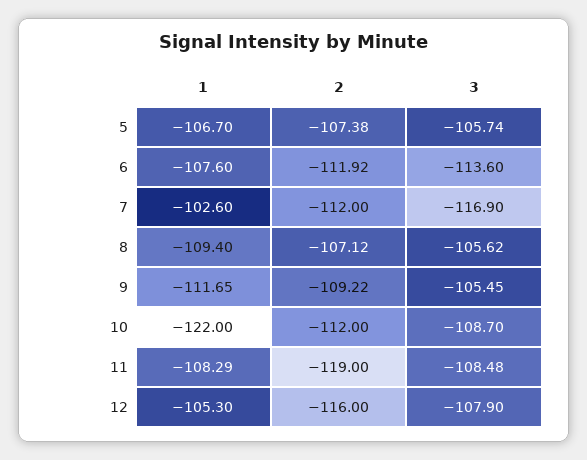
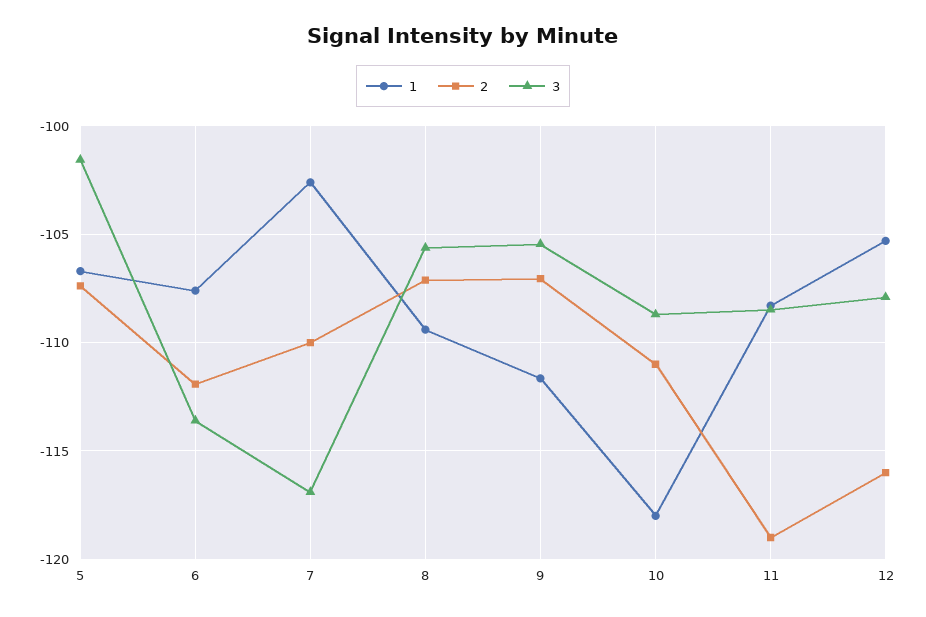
3, 5: -105.74 -> -101.5
2, 7: -112 -> -110
2, 9: -109.22 -> -107
1, 10: -122 -> -118
2, 10: -112 -> -111

